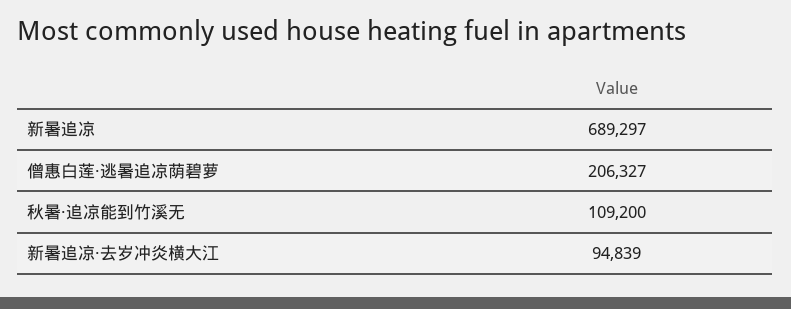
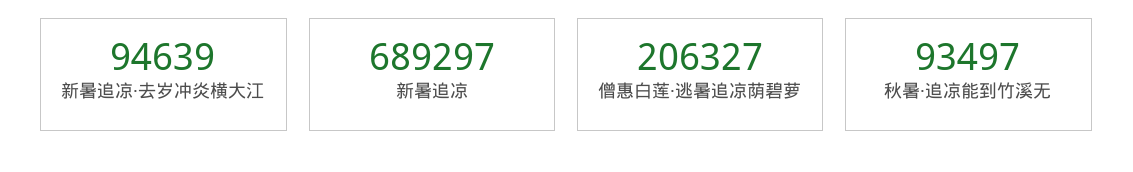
秋暑·追凉能到竹溪无: 109200 -> 93497
新暑追凉·去岁冲炎横大江: 94839 -> 94639

